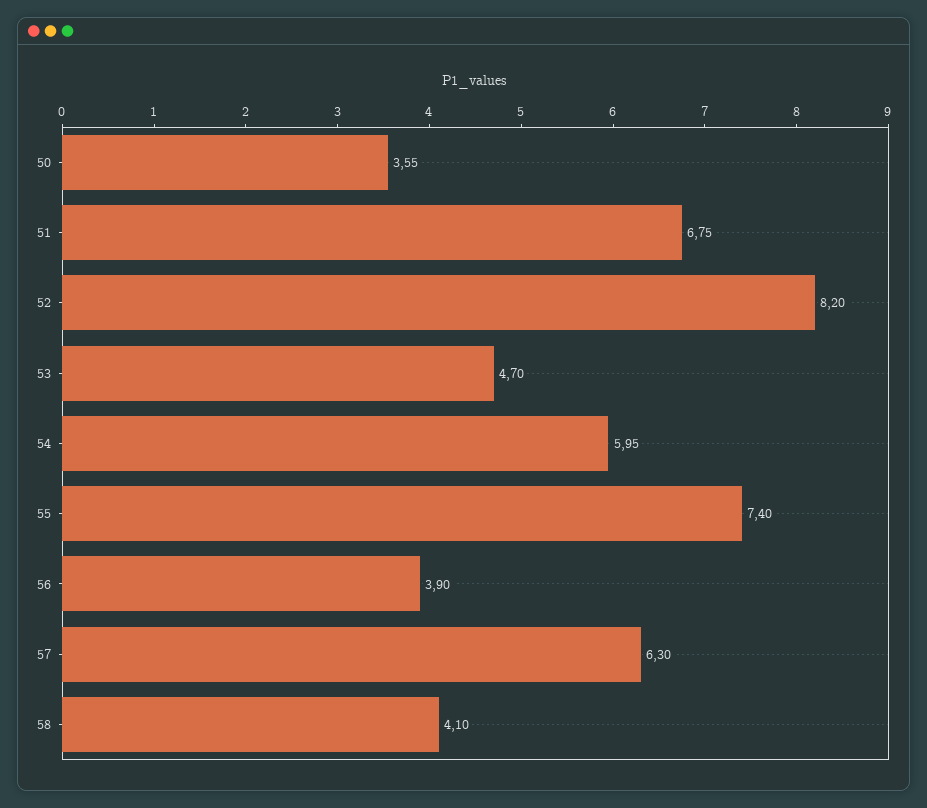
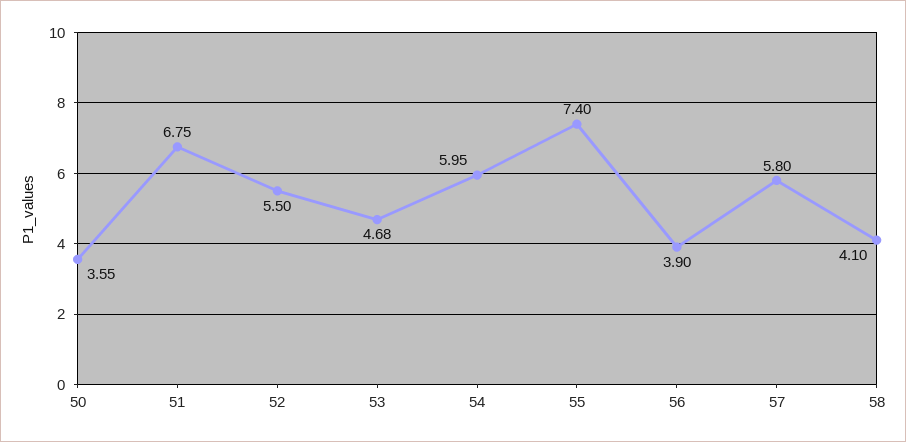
52: 8.2 -> 5.5
53: 4.7 -> 4.68
57: 6.3 -> 5.8

